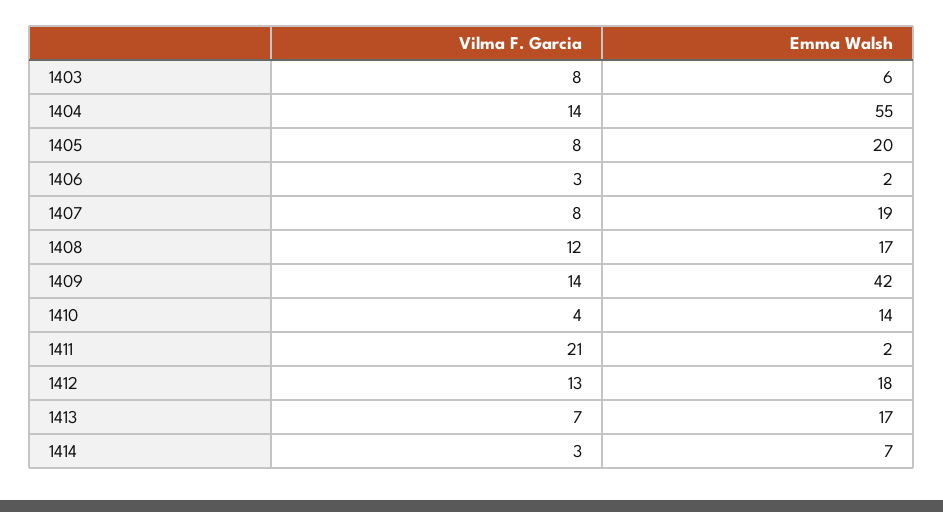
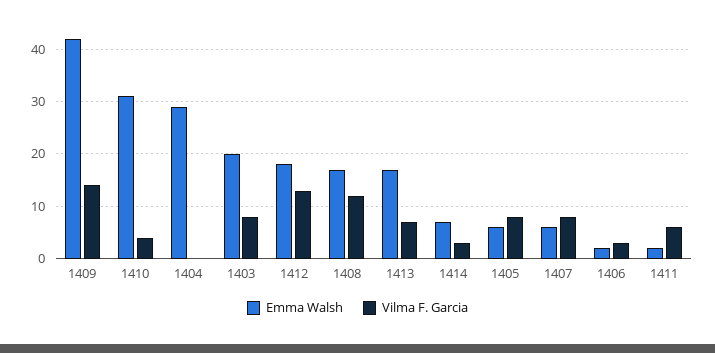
Emma Walsh, 1403: 6 -> 20
Vilma F. Garcia, 1404: 14 -> 0
Emma Walsh, 1404: 55 -> 30
Emma Walsh, 1405: 20 -> 5
Emma Walsh, 1407: 19 -> 5
Emma Walsh, 1410: 14 -> 30
Vilma F. Garcia, 1411: 21 -> 5

